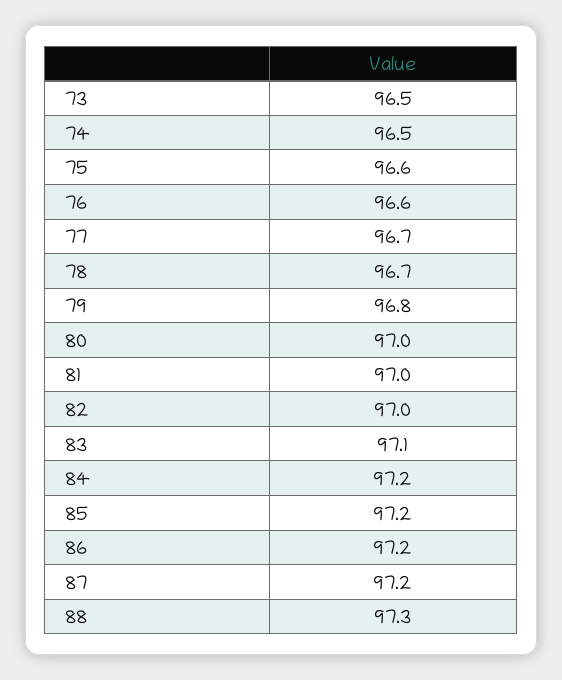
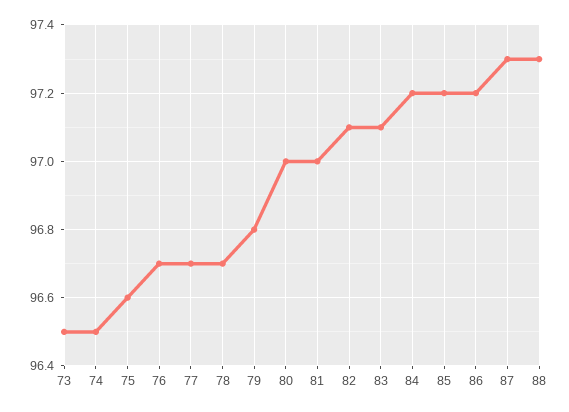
76: 96.6 -> 96.7
82: 97 -> 97.1
87: 97.2 -> 97.3

